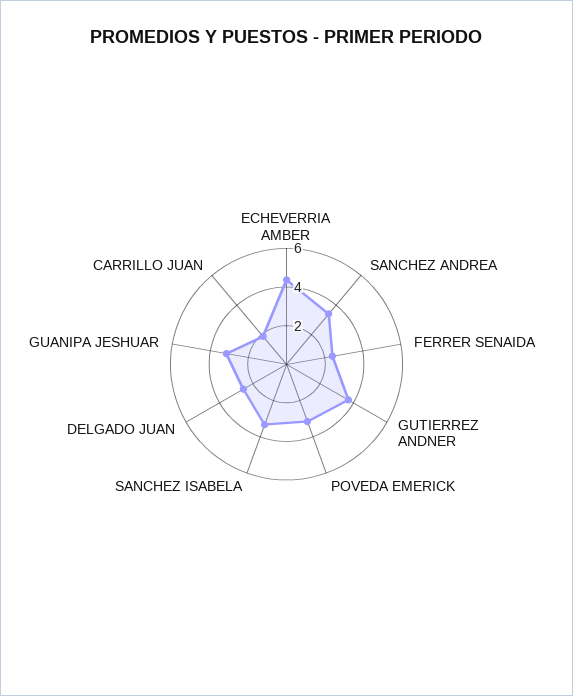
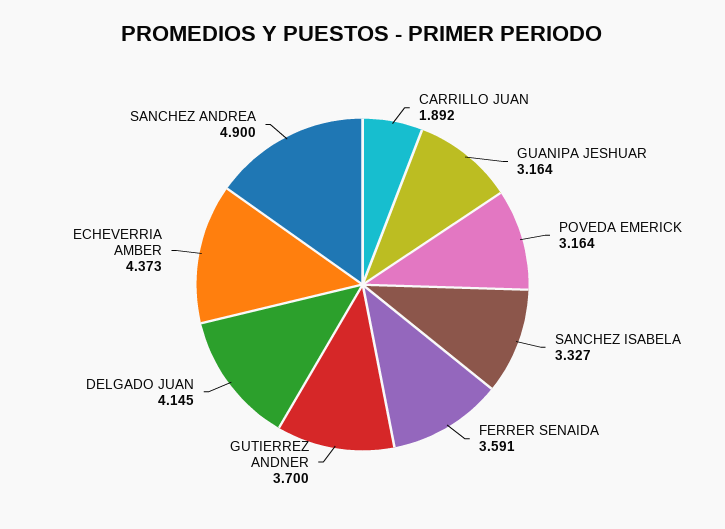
SANCHEZ ANDREA: 3.5 -> 4.9
FERRER SENAIDA: 2.5 -> 3.591
DELGADO JUAN: 2.5 -> 4.145

